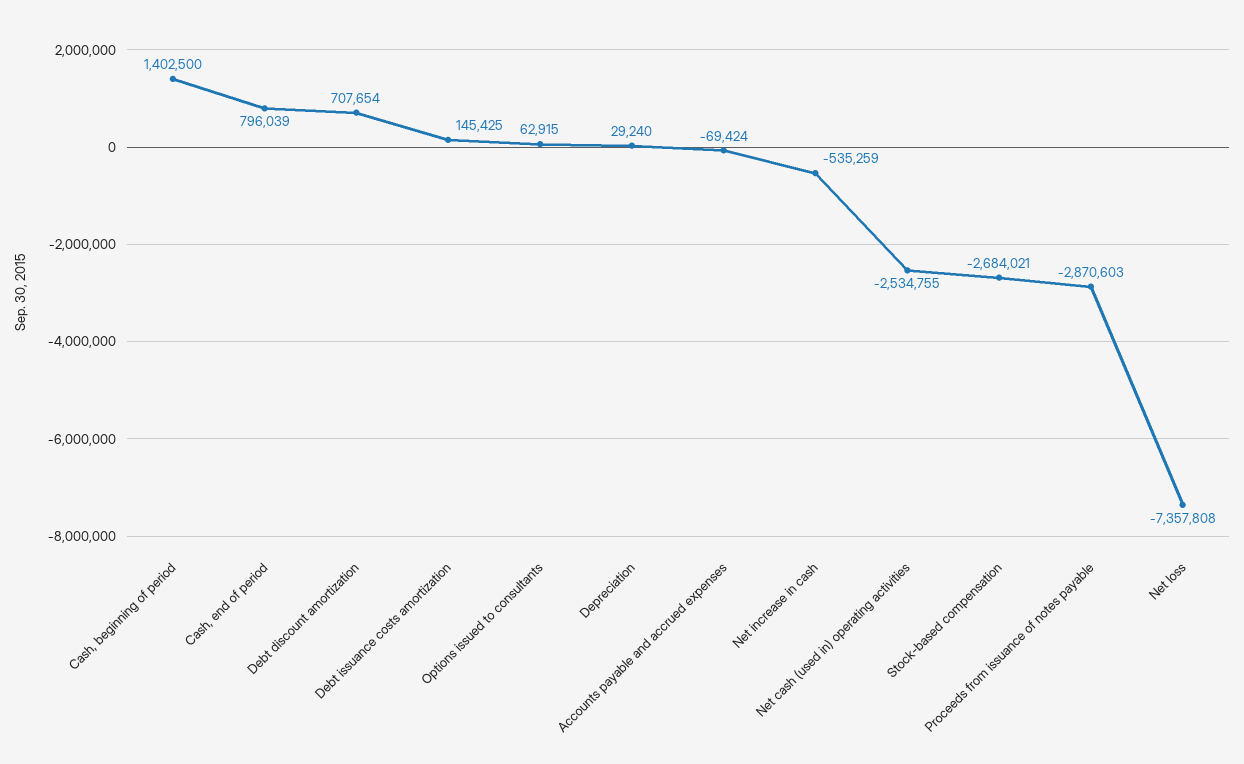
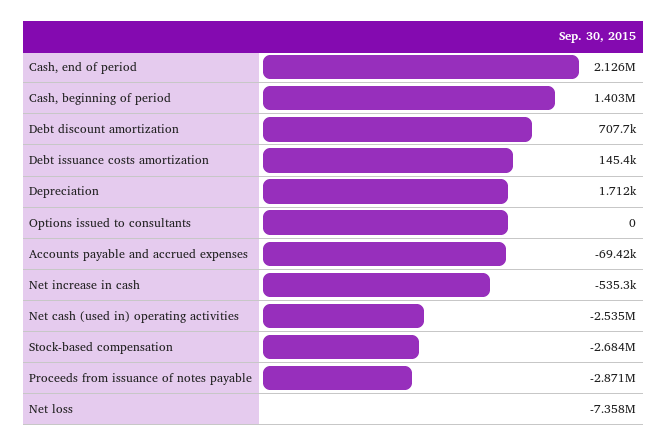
Cash, end of period: 796039 -> 2126000
Options issued to consultants: 62915 -> 0
Depreciation: 29240 -> 1712

